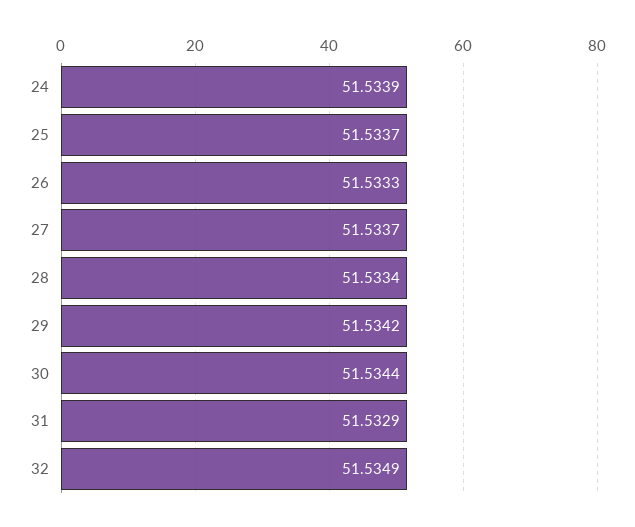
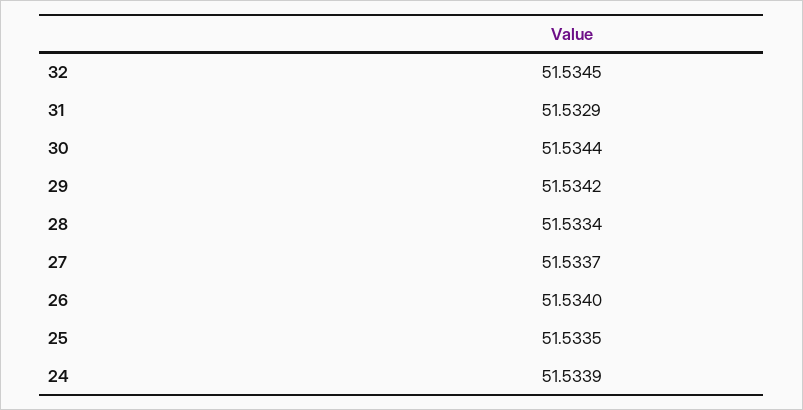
25: 51.5337 -> 51.5335
26: 51.5333 -> 51.534
32: 51.5349 -> 51.5345

